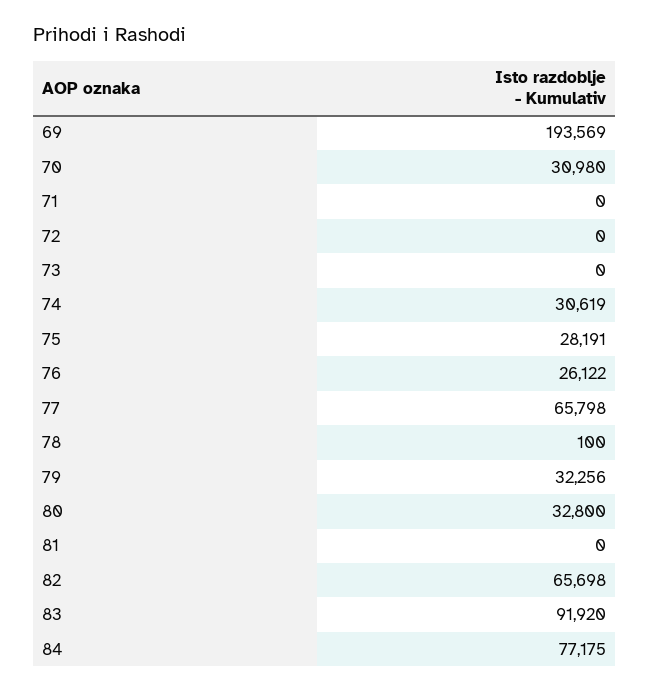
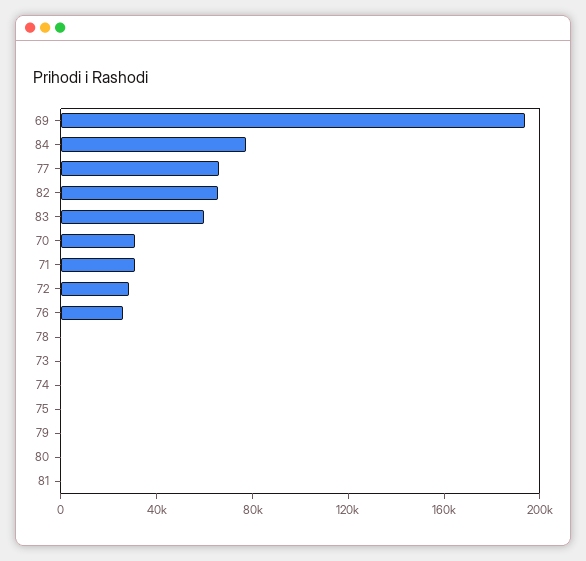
71: 0 -> 30000
72: 0 -> 30000
74: 30619 -> 0
75: 28191 -> 0
79: 32256 -> 0
80: 32800 -> 0
83: 91920 -> 60000

